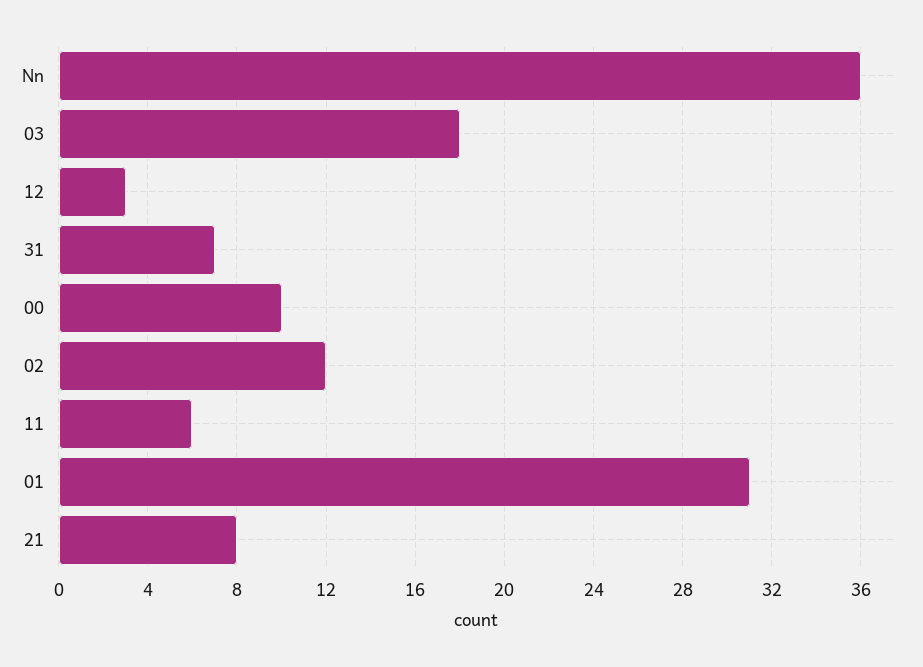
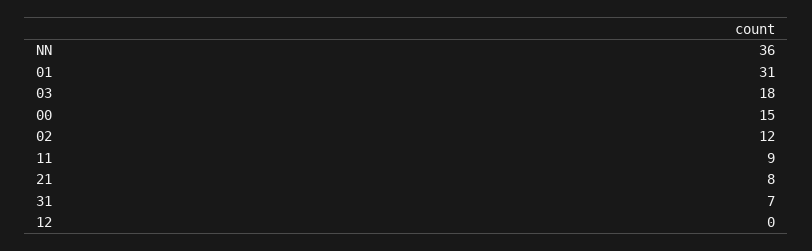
12: 3 -> 0
00: 10 -> 15
11: 6 -> 9

